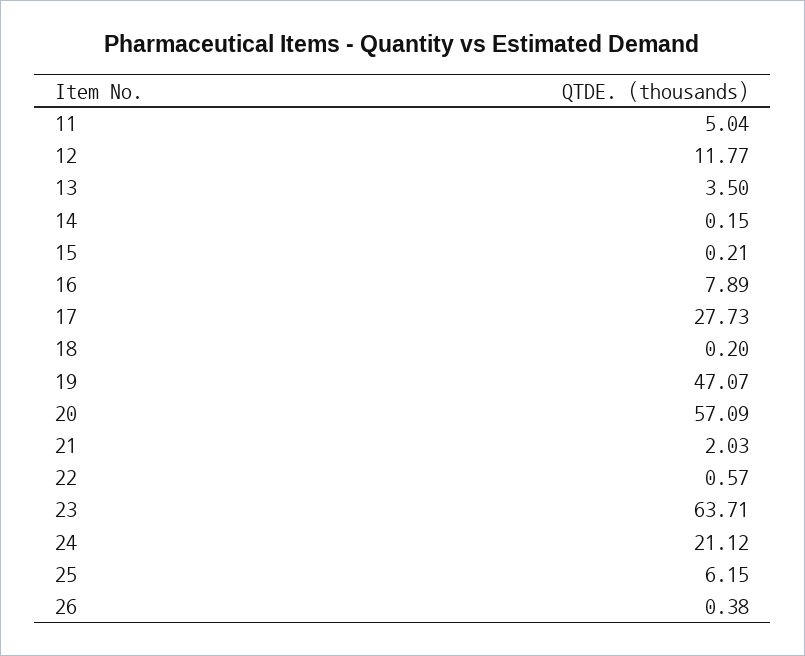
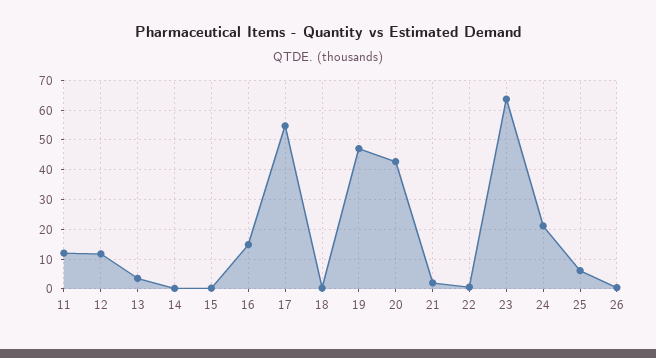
11: 5.04 -> 12.5
16: 7.89 -> 15
17: 27.73 -> 55
20: 57.09 -> 42.5

